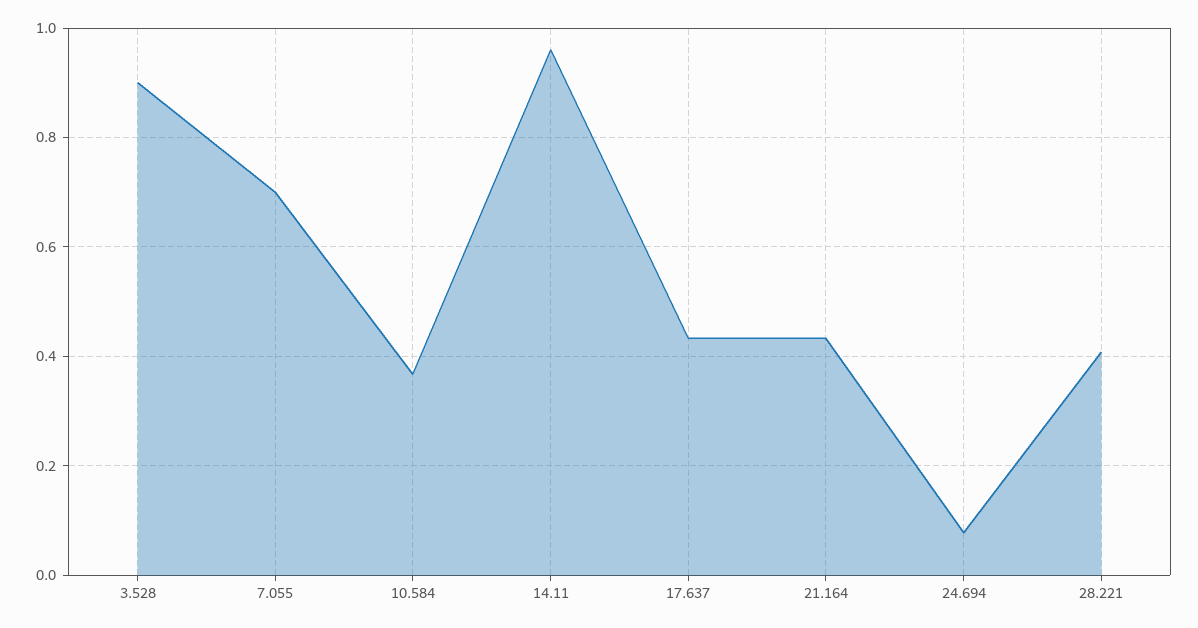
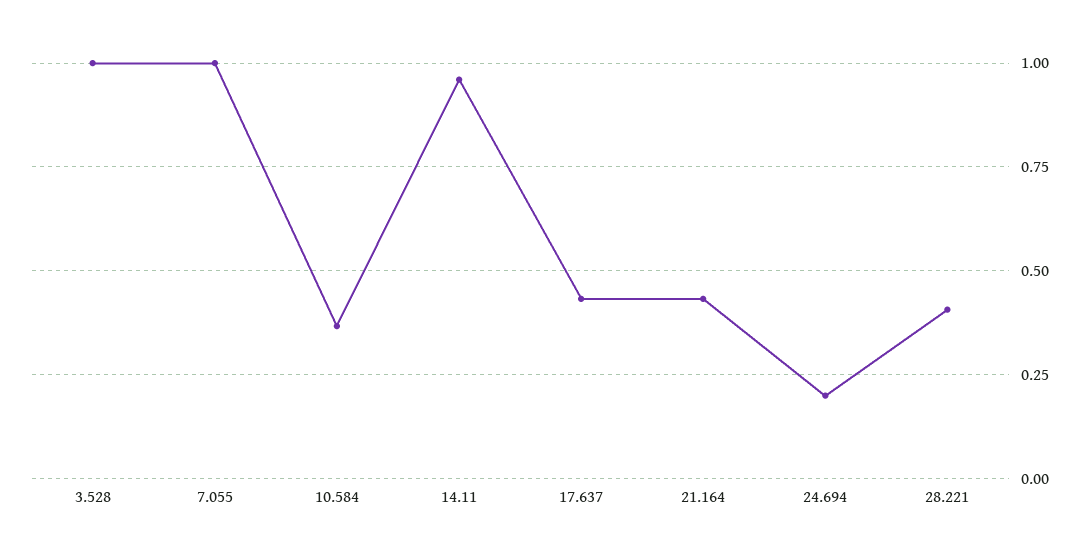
3.528: 0.9 -> 1
7.055: 0.7 -> 1
24.694: 0.08 -> 0.2

